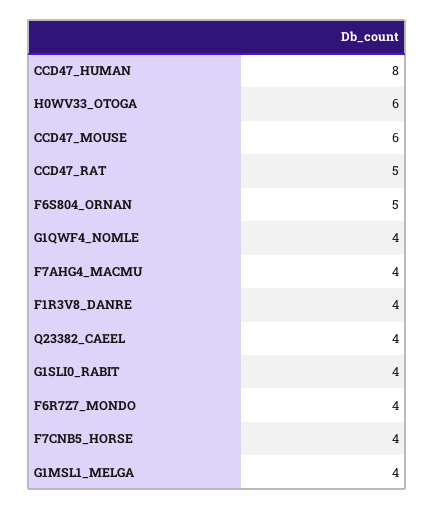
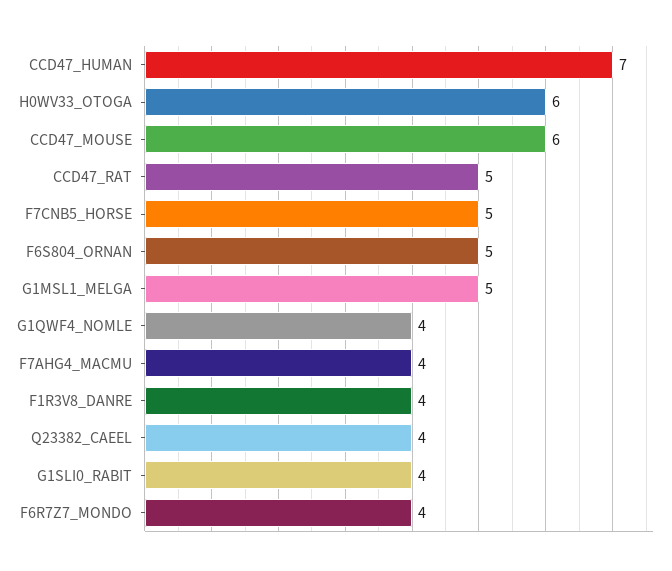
CCD47_HUMAN: 8 -> 7
F7CNB5_HORSE: 4 -> 5
G1MSL1_MELGA: 4 -> 5

